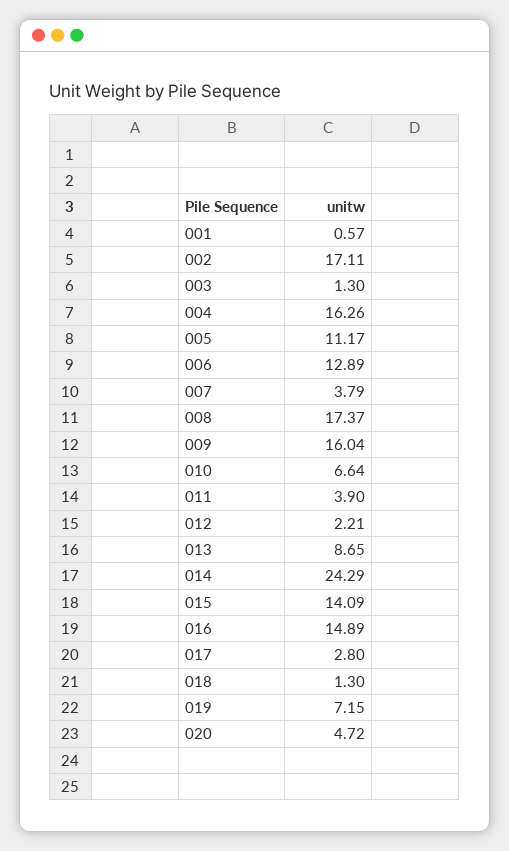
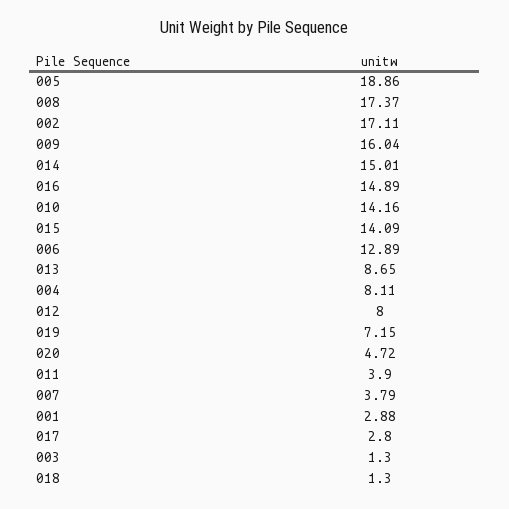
001: 0.57 -> 2.88
004: 16.26 -> 8.11
005: 11.17 -> 18.86
010: 6.64 -> 14.16
012: 2.21 -> 8
014: 24.29 -> 15.01

